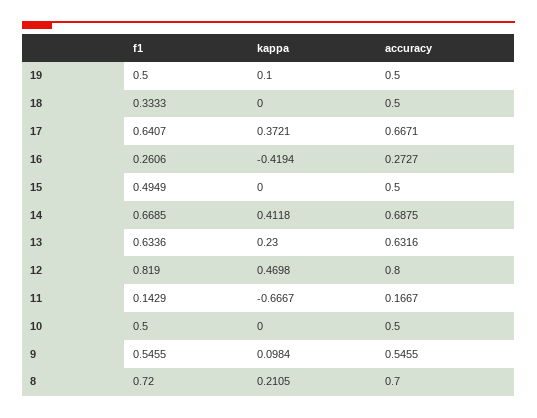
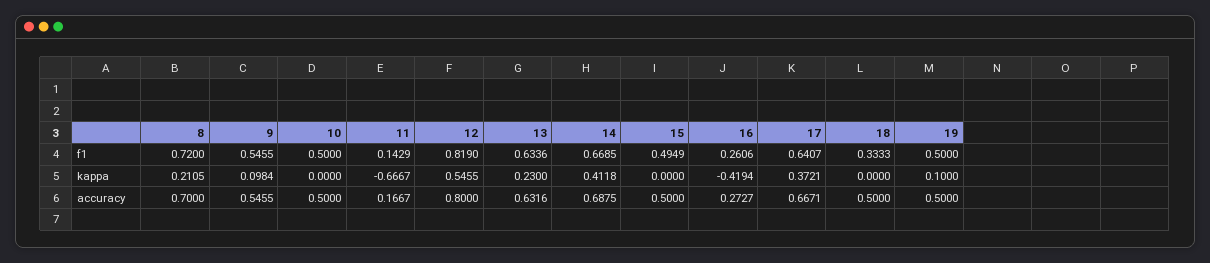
kappa, 12: 0.4698 -> 0.5455

